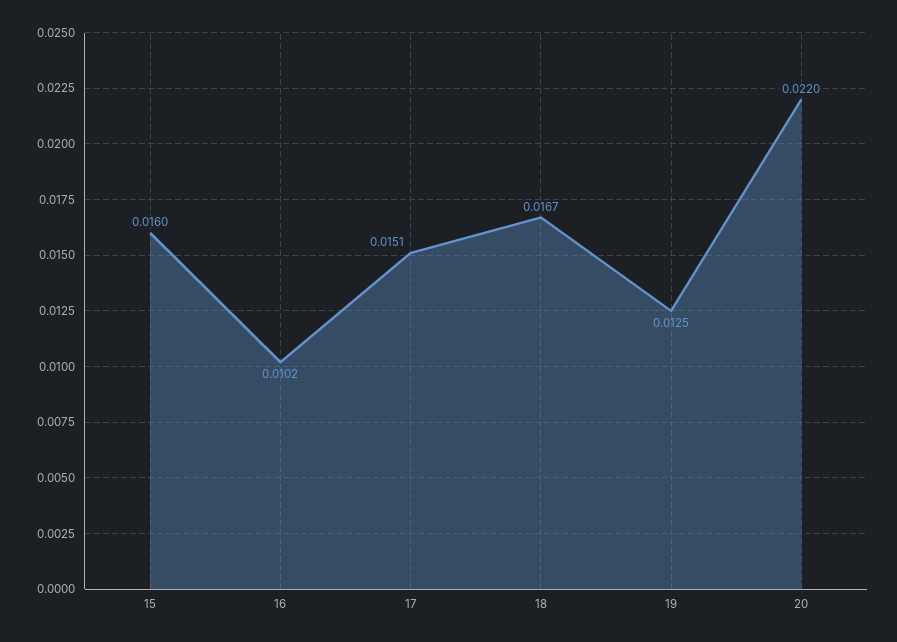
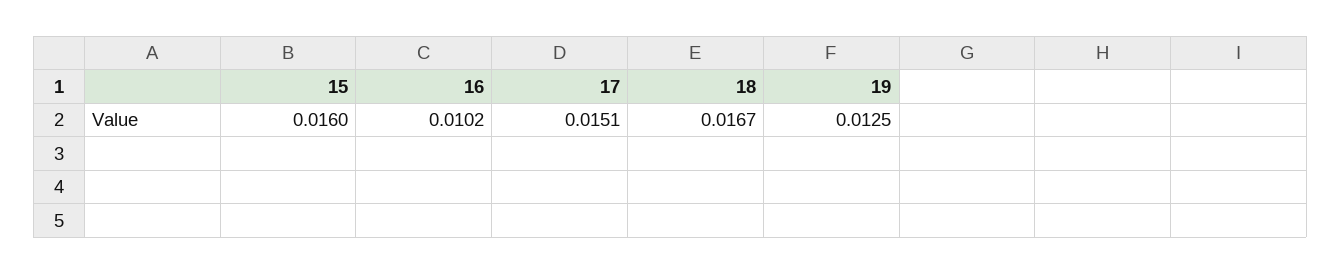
20: 0.022 -> none

